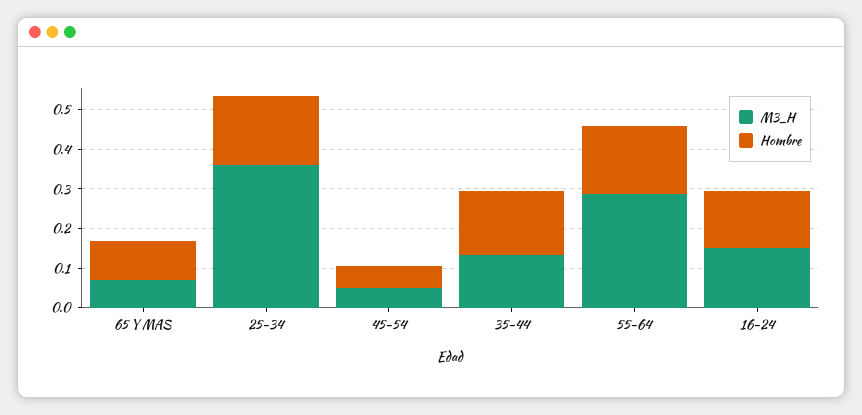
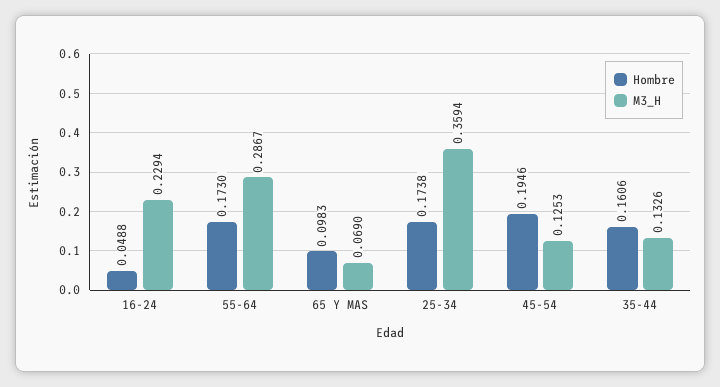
M3_H, 45-54: 0.05 -> 0.1253
Hombre, 45-54: 0.05 -> 0.1946
M3_H, 16-24: 0.15 -> 0.2294
Hombre, 16-24: 0.15 -> 0.0488

